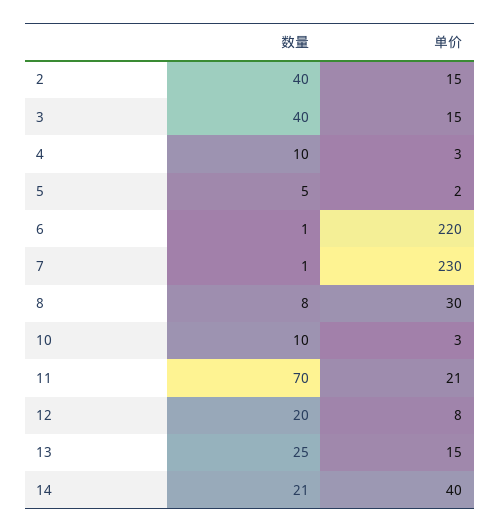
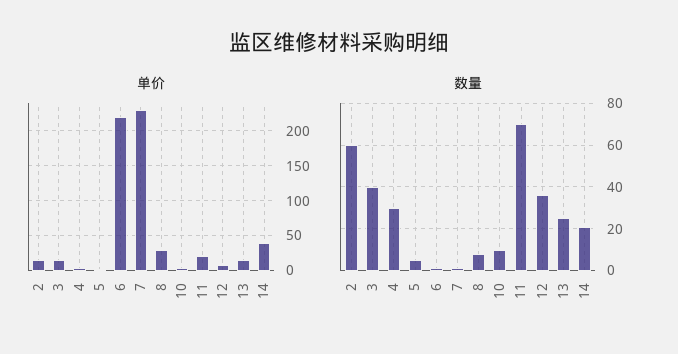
数量, 2: 40 -> 60
数量, 4: 10 -> 30
数量, 12: 20 -> 35

